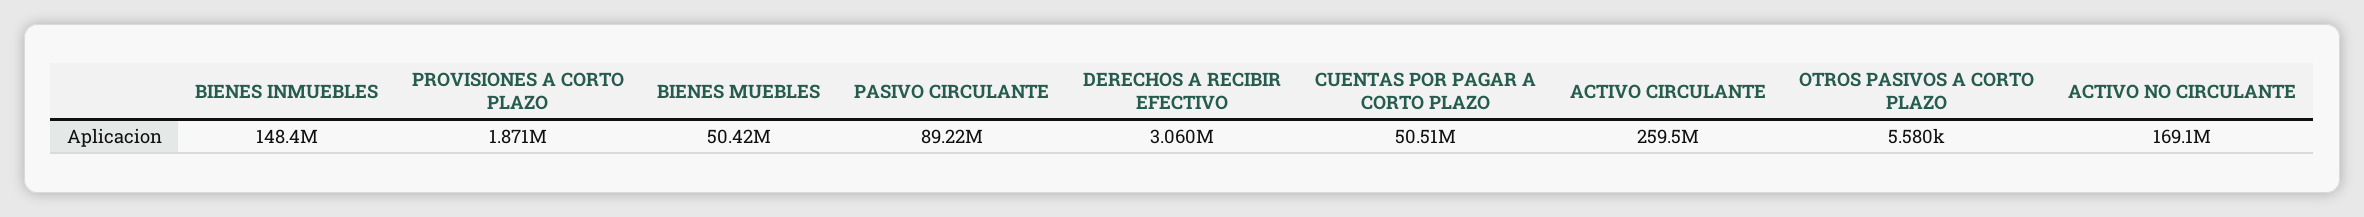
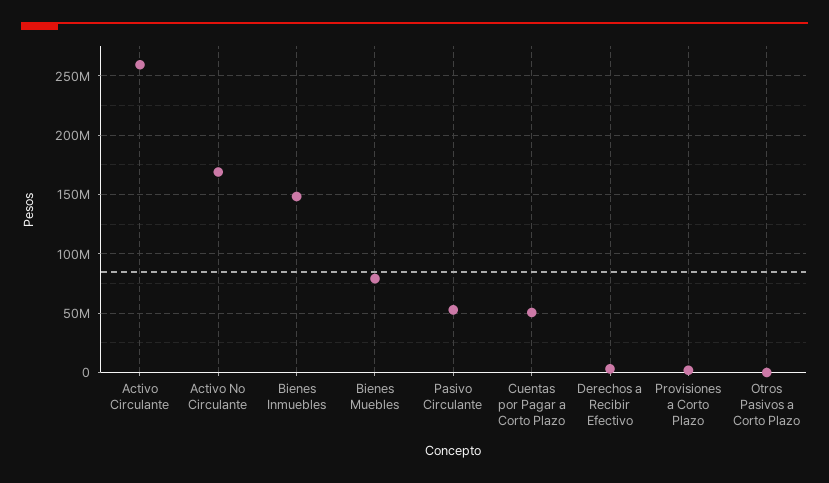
BIENES MUEBLES: 50420000 -> 80000000
PASIVO CIRCULANTE: 89220000 -> 50000000

